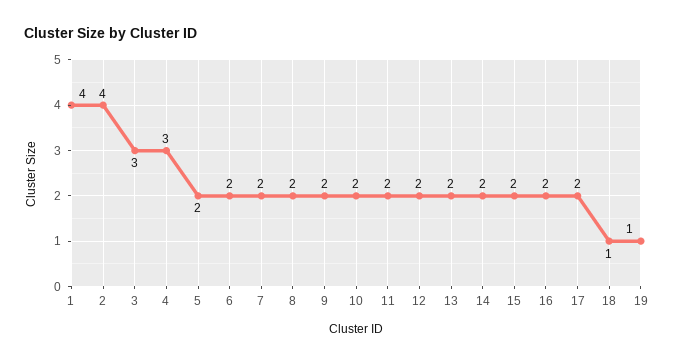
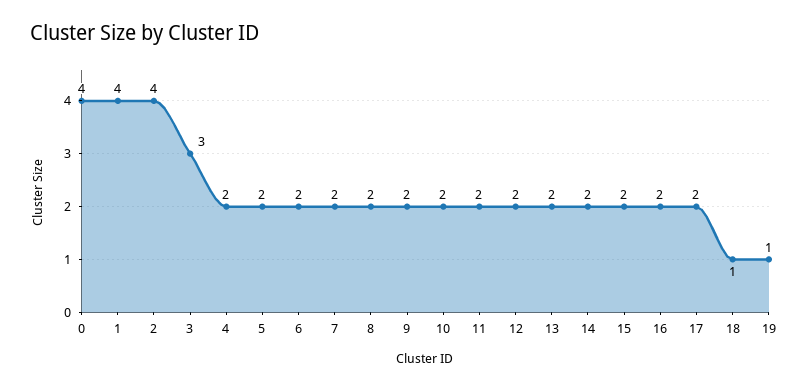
4: 3 -> 2
0: none -> 4

